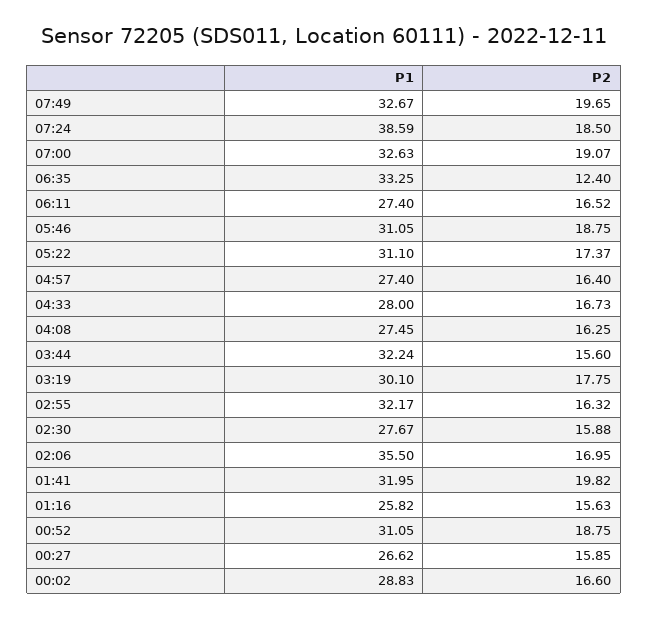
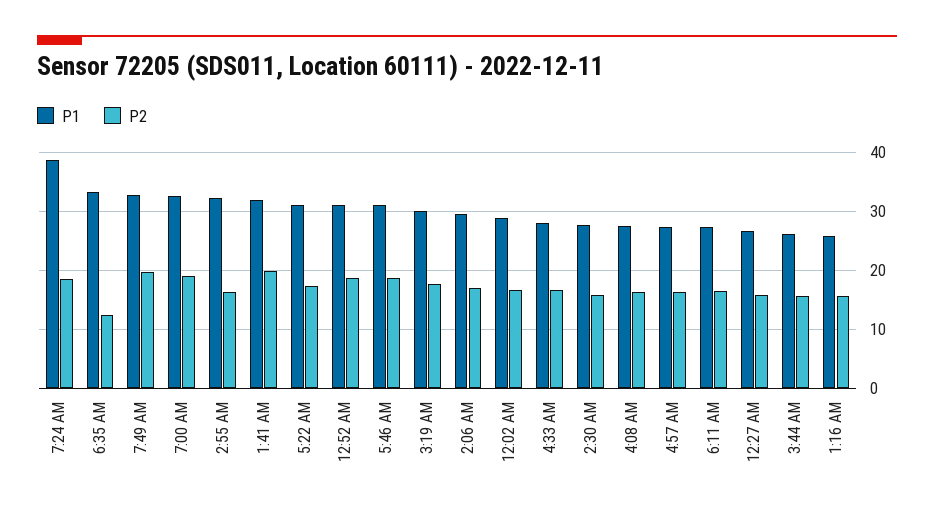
P1, 03:44: 32.24 -> 26
P1, 02:06: 35.5 -> 30

